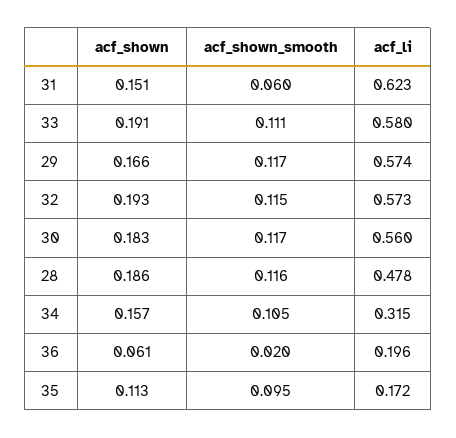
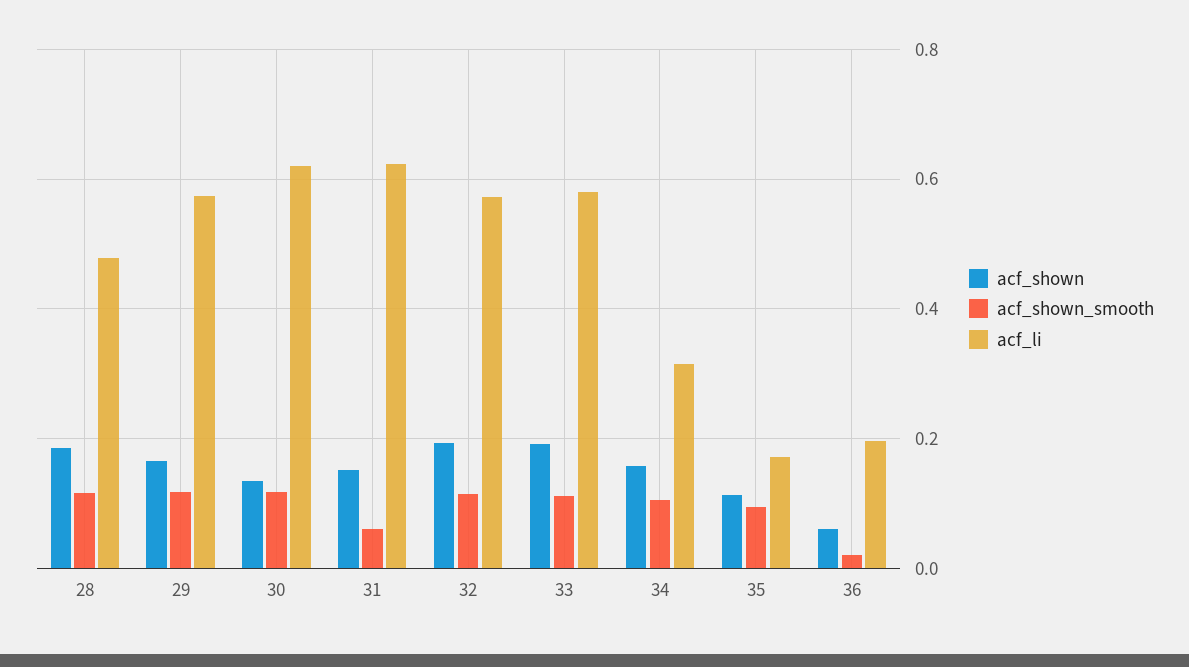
acf_shown, 30: 0.183 -> 0.14
acf_li, 30: 0.56 -> 0.62

